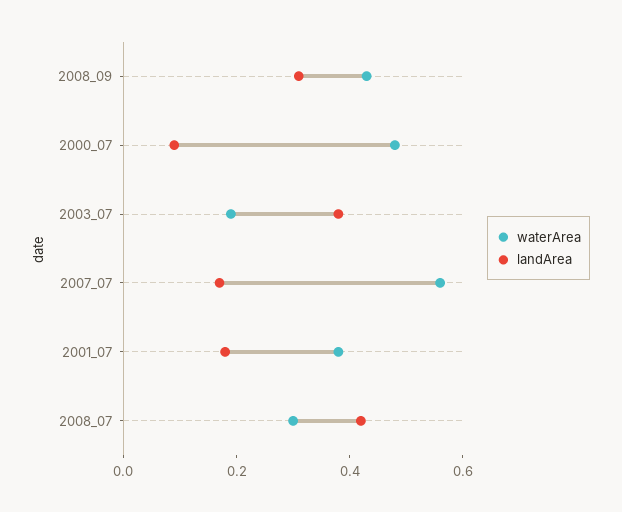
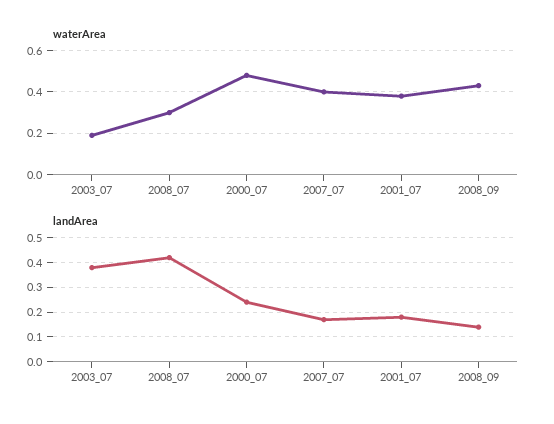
landArea, 2008_09: 0.3 -> 0.15
landArea, 2000_07: 0.1 -> 0.25
waterArea, 2007_07: 0.55 -> 0.4

